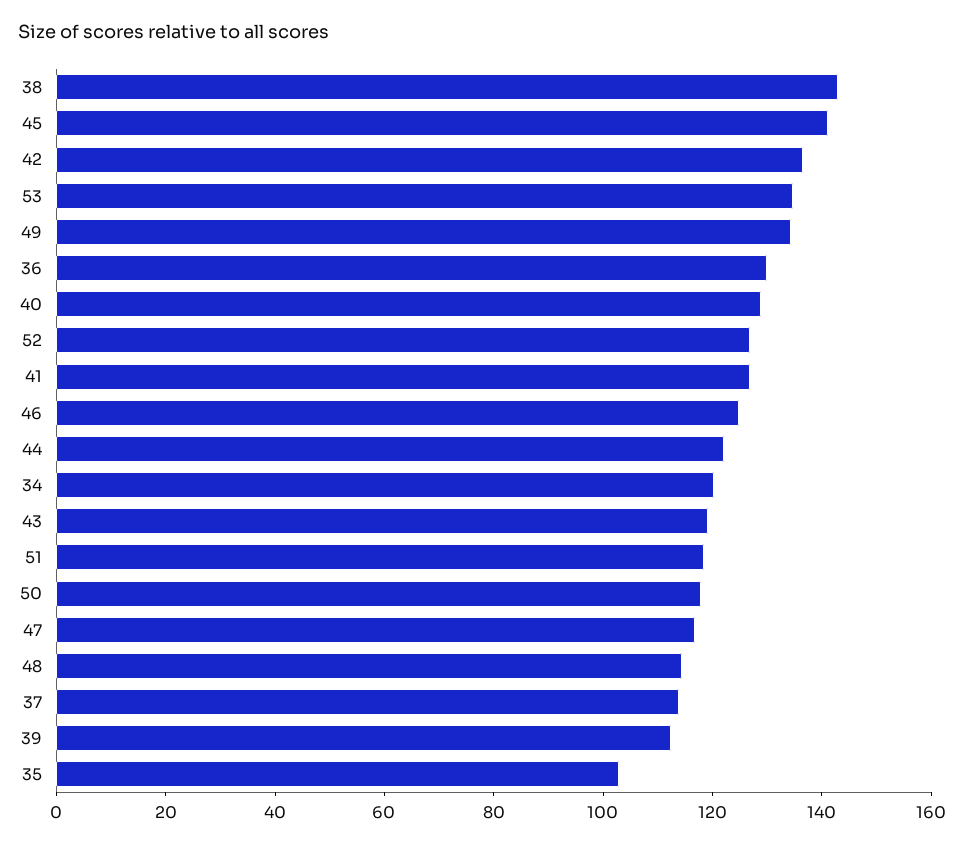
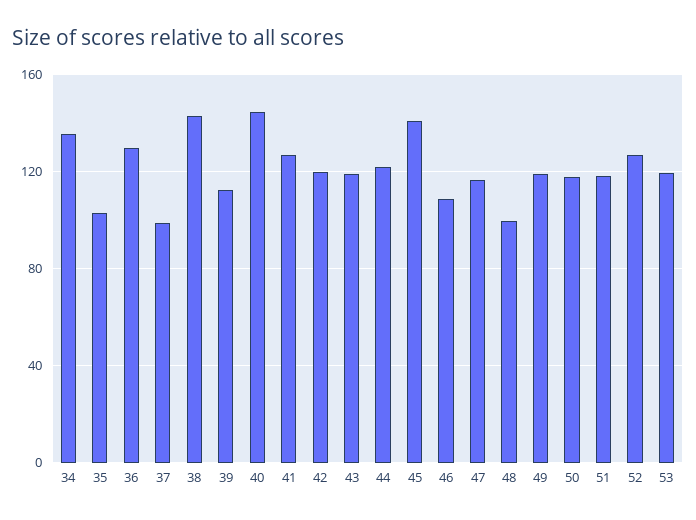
42: 135 -> 120
53: 135 -> 120
49: 135 -> 120
40: 130 -> 145
46: 125 -> 110
34: 120 -> 135
48: 115 -> 100
37: 115 -> 100

